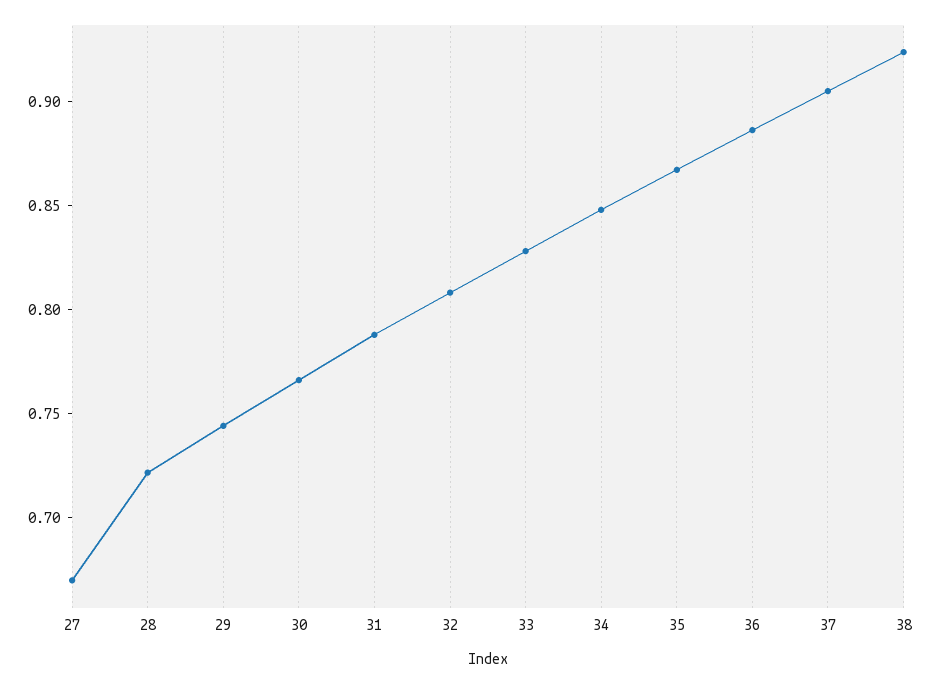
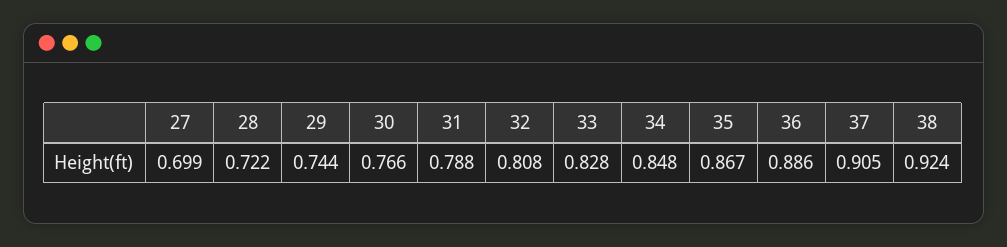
27: 0.67 -> 0.699

